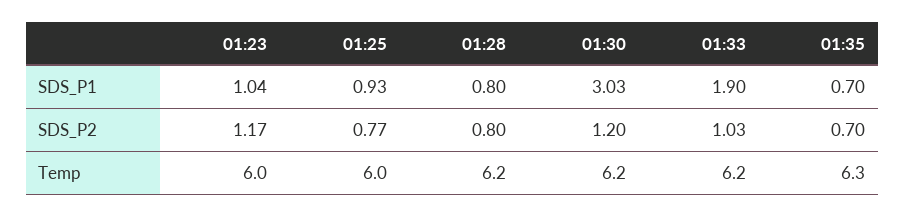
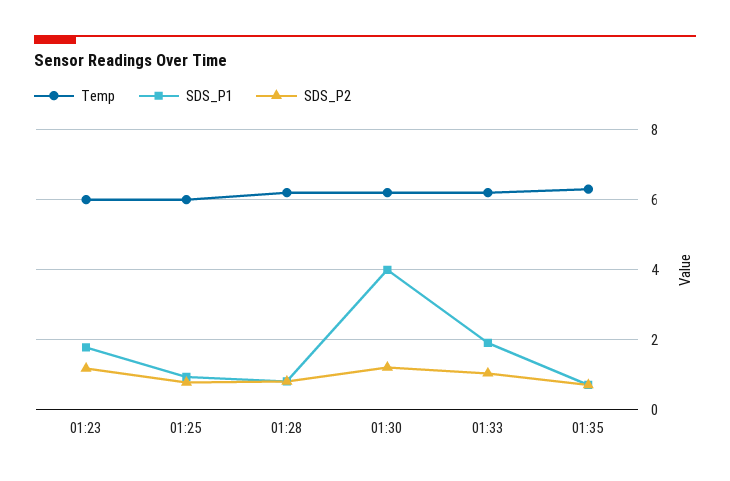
SDS_P1, 01:23: 1.04 -> 1.8
SDS_P1, 01:30: 3.03 -> 4

